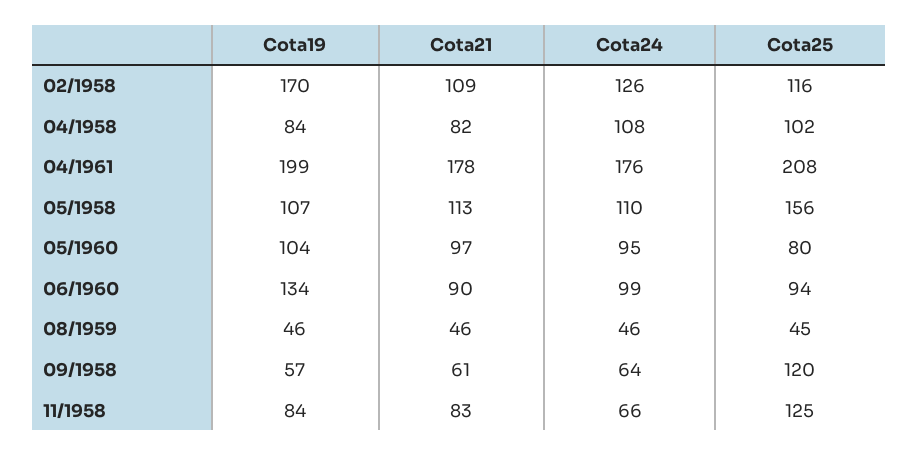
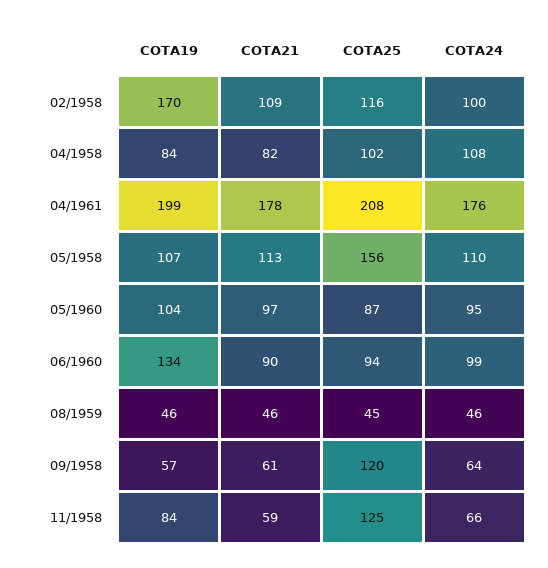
Cota24, 02/1958: 126 -> 100
Cota25, 05/1960: 80 -> 87
Cota21, 11/1958: 83 -> 59

